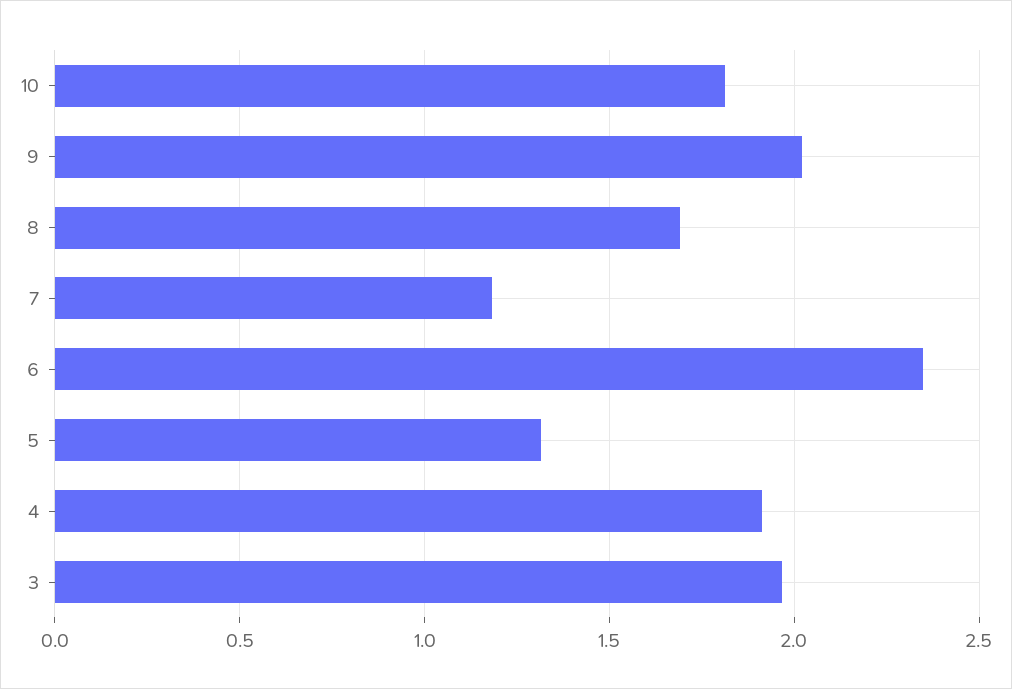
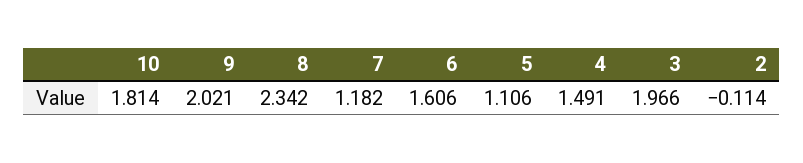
8: 1.7 -> 2.342
6: 2.35 -> 1.606
5: 1.3 -> 1.106
4: 1.9 -> 1.491
2: none -> -0.114

